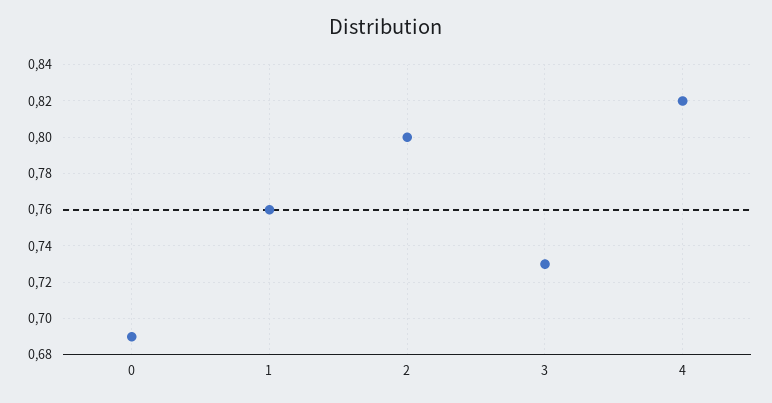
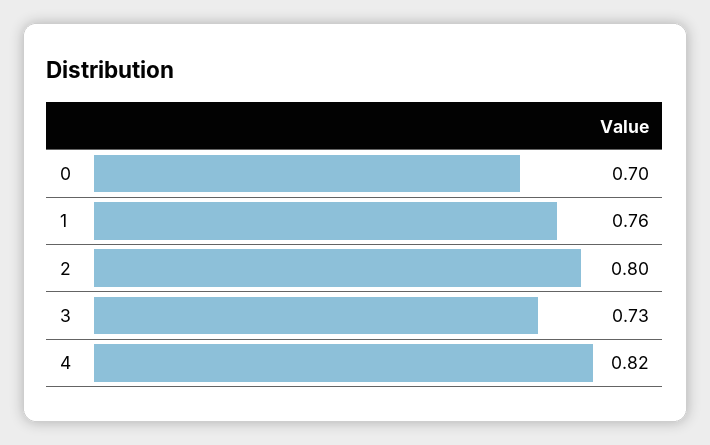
0: 0.69 -> 0.7

